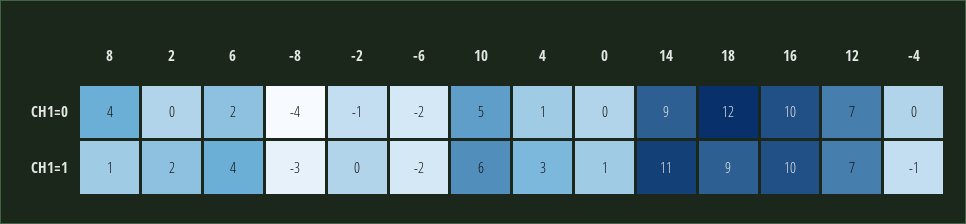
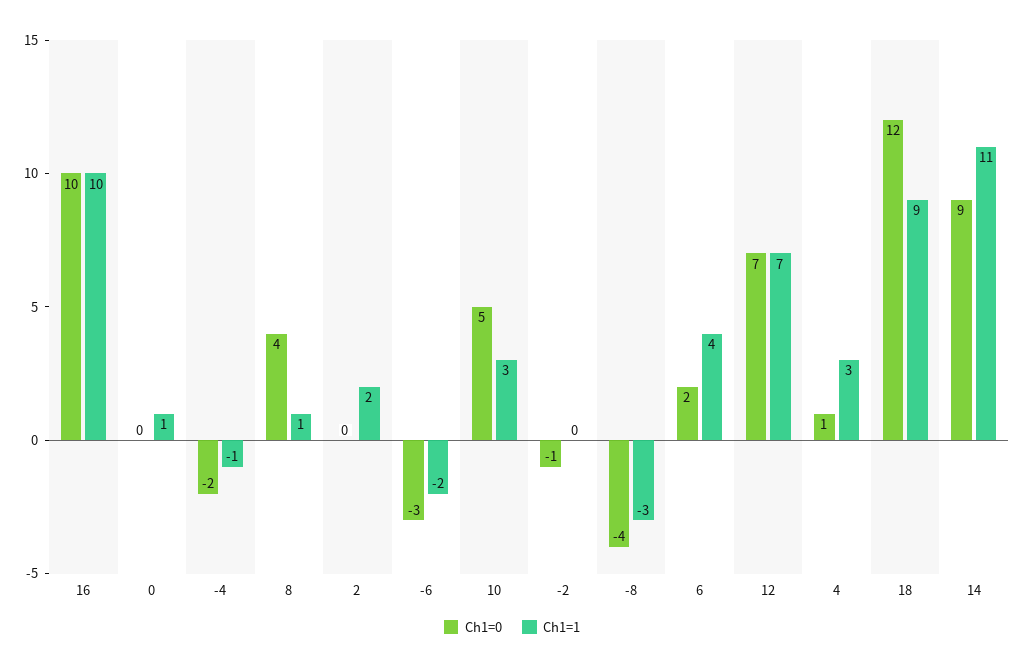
CH1=0, -6: -2 -> -3
CH1=0, -4: 0 -> -2
CH1=1, 10: 6 -> 3

